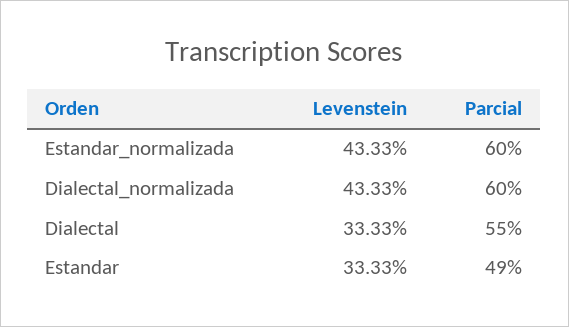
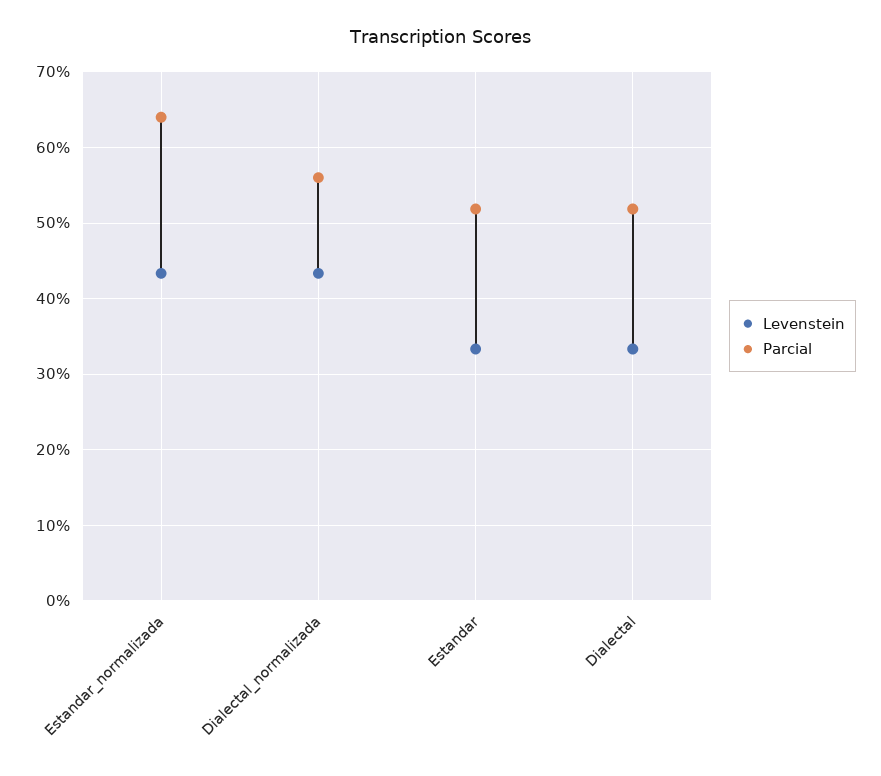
Parcial, Estandar_normalizada: 60 -> 64
Parcial, Dialectal_normalizada: 60 -> 56
Parcial, Dialectal: 55 -> 52
Parcial, Estandar: 49 -> 52

